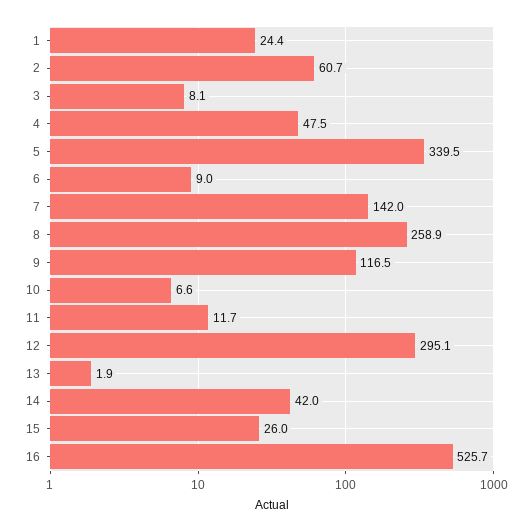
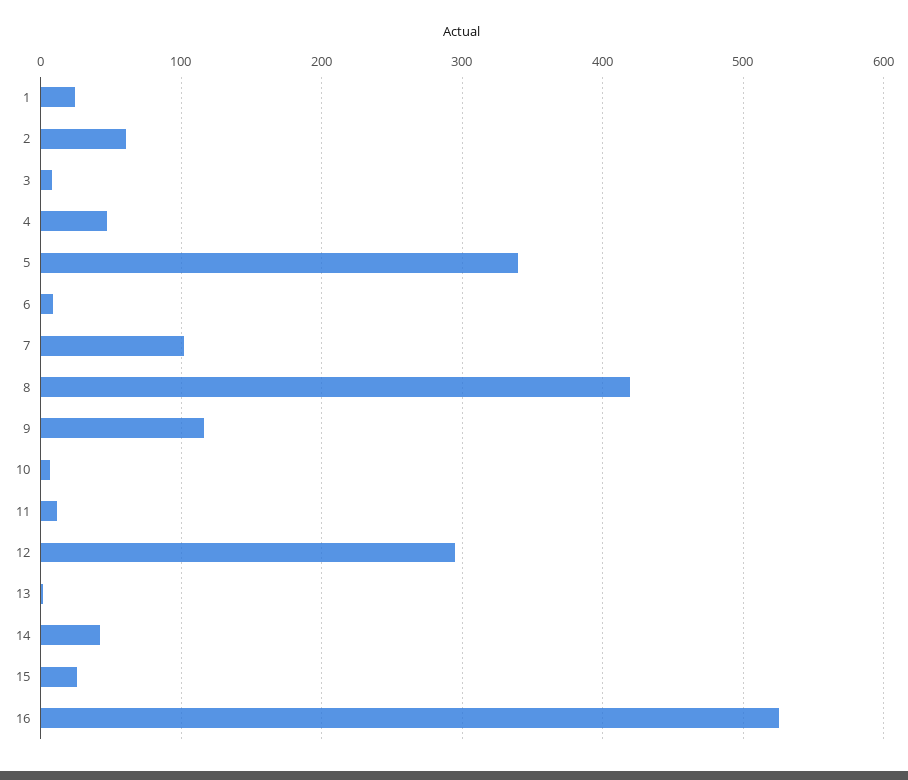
7: 142 -> 100
8: 258.9 -> 420

